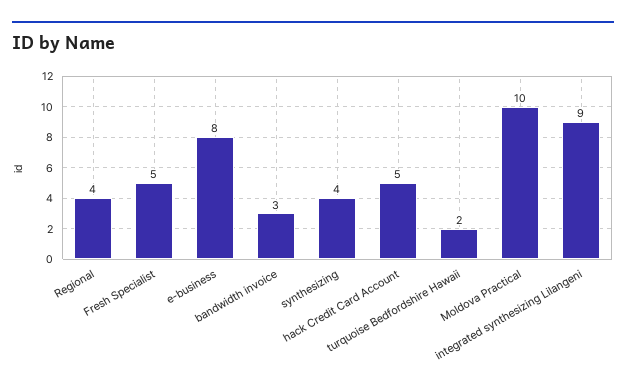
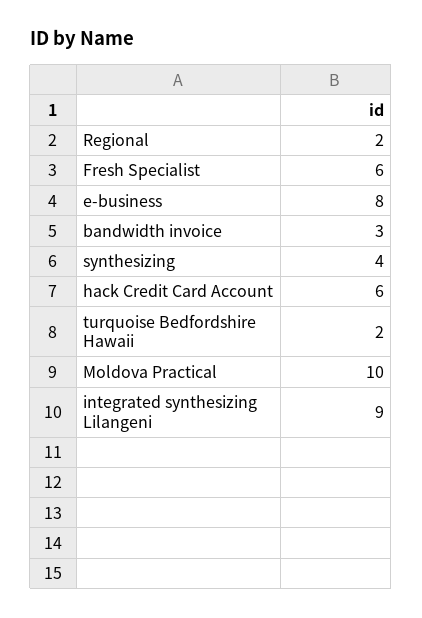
Regional: 4 -> 2
Fresh Specialist: 5 -> 6
hack Credit Card Account: 5 -> 6

